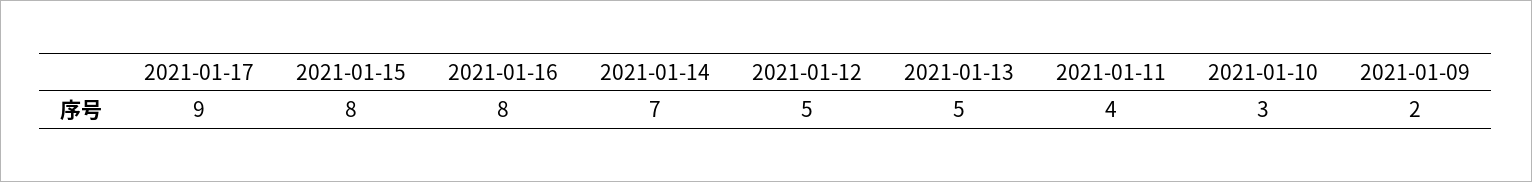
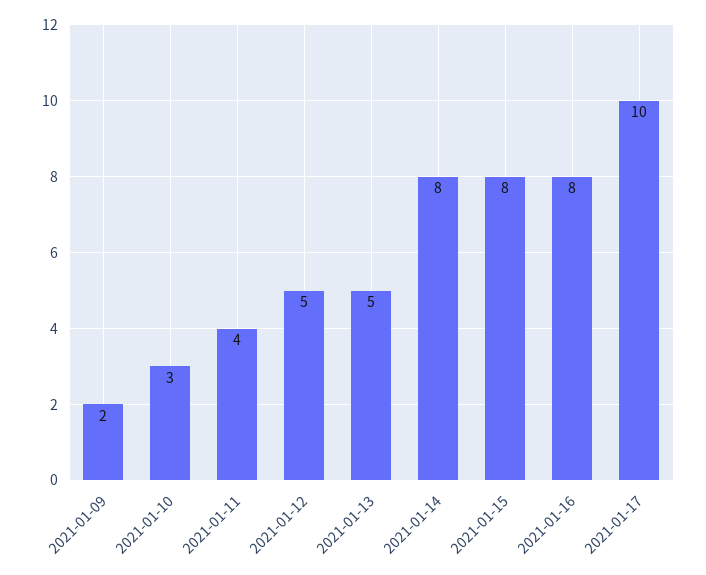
2021-01-17: 9 -> 10
2021-01-14: 7 -> 8

